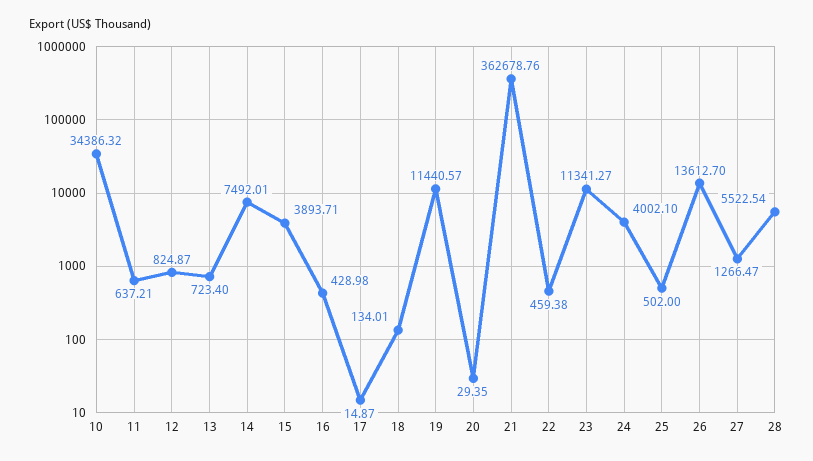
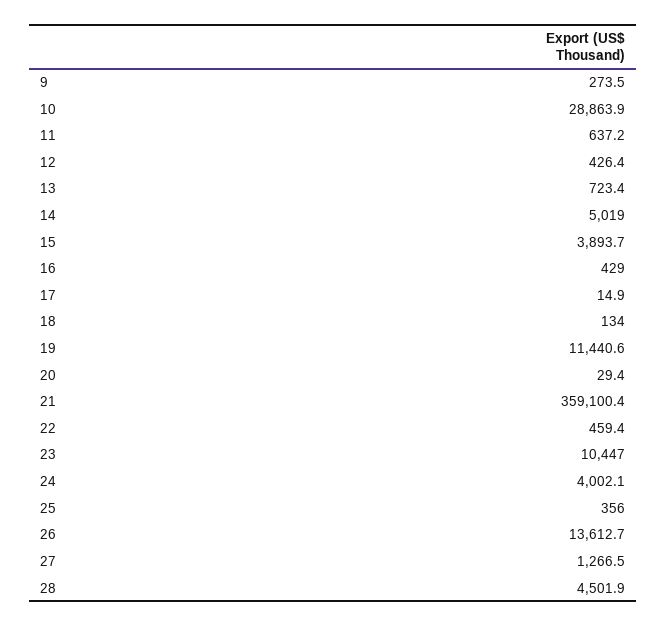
10: 34386.32 -> 28863.9
12: 824.87 -> 426.4
14: 7492.01 -> 5019
21: 362678.76 -> 359100.4
23: 11341.27 -> 10447
25: 502 -> 356
28: 5522.54 -> 4501.9
9: none -> 273.5

